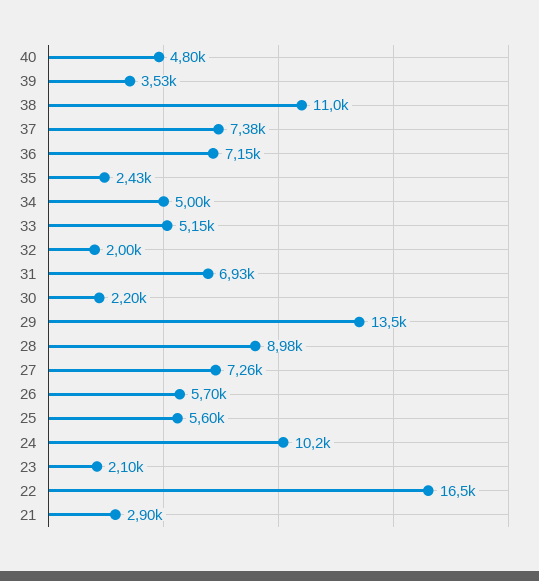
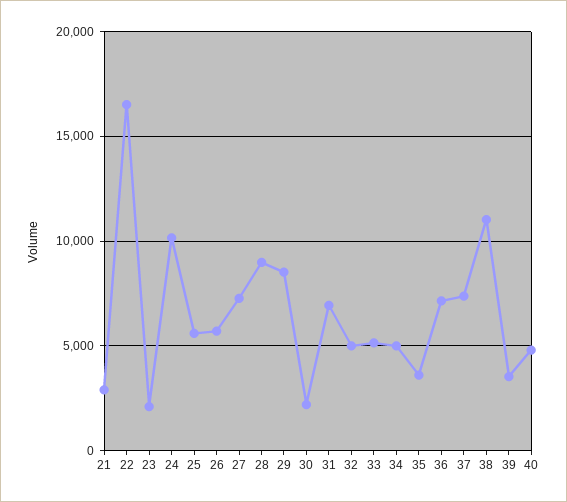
35: 2430 -> 3500
32: 2000 -> 5000
29: 13500 -> 8500

